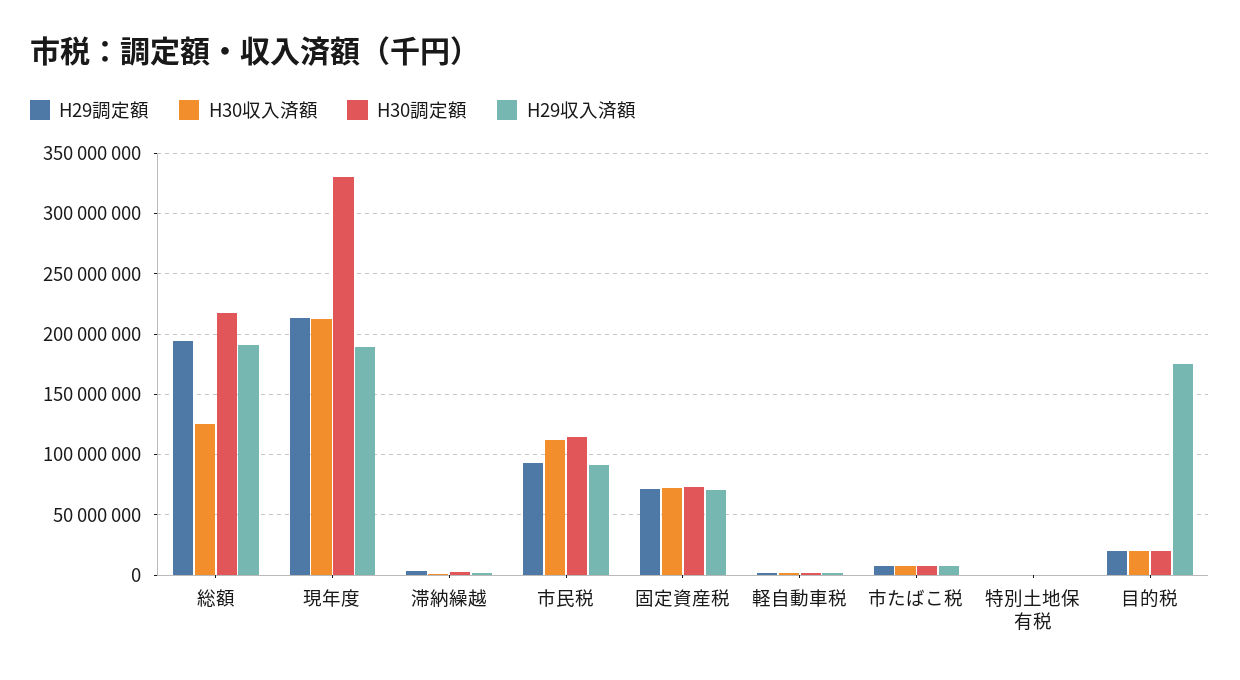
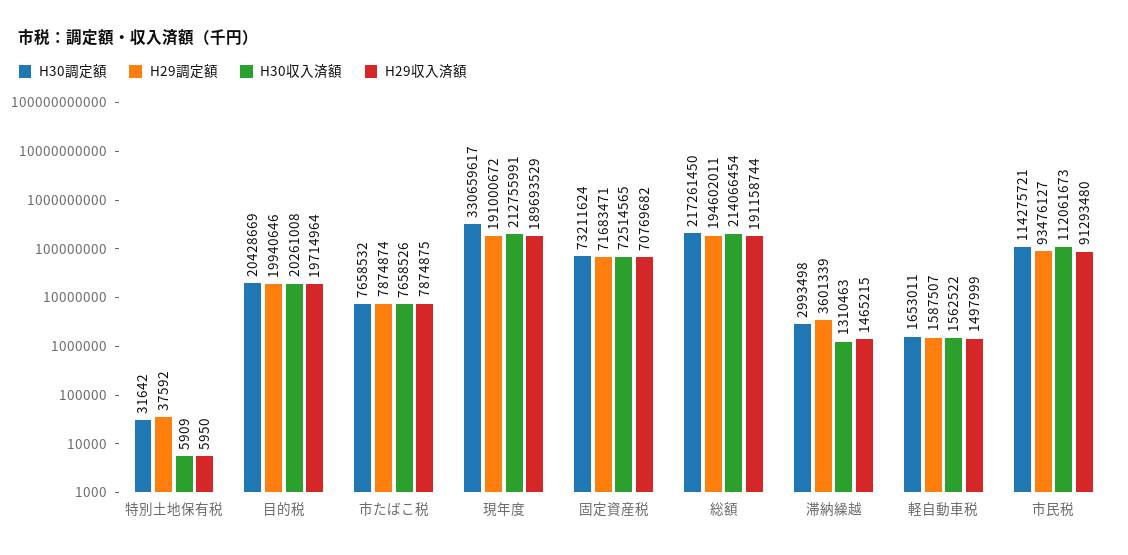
H30収入済額, 総額: 125000000 -> 214066454
H29調定額, 現年度: 215000000 -> 191000672
H29収入済額, 目的税: 175000000 -> 19714964

